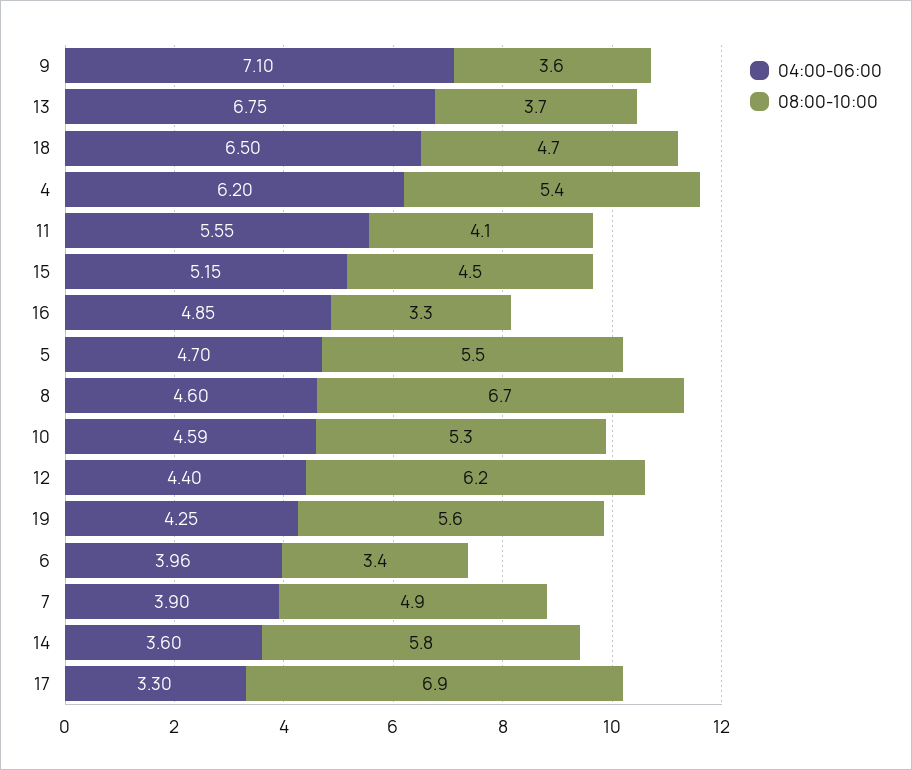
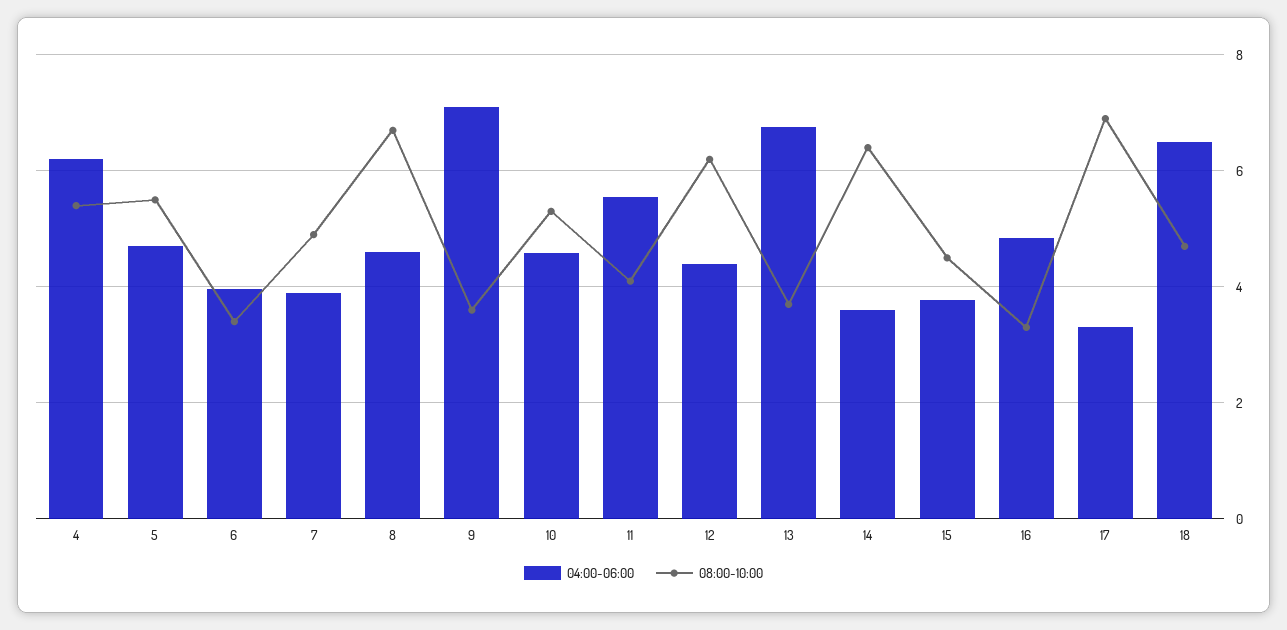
04:00-06:00, 15: 5.15 -> 3.8
04:00-06:00, 19: 4.25 -> none
08:00-10:00, 19: 5.6 -> none
08:00-10:00, 14: 5.8 -> 6.4

